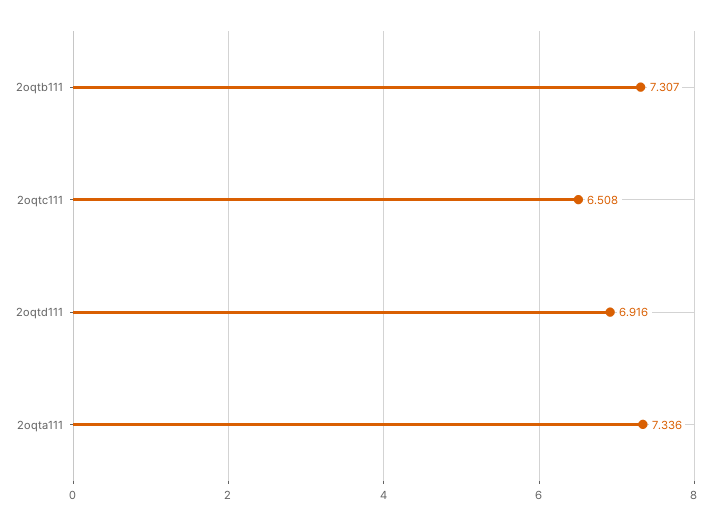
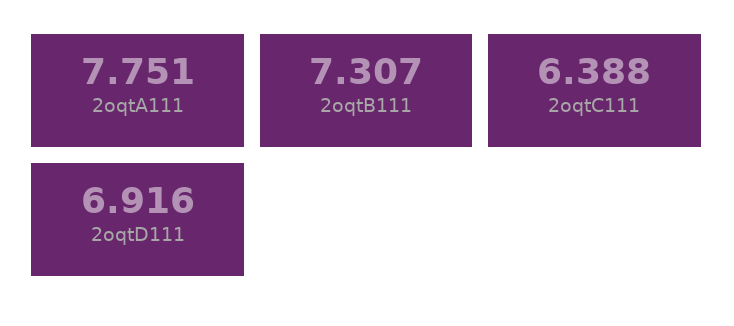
2oqtc111: 6.508 -> 6.388
2oqta111: 7.336 -> 7.751

